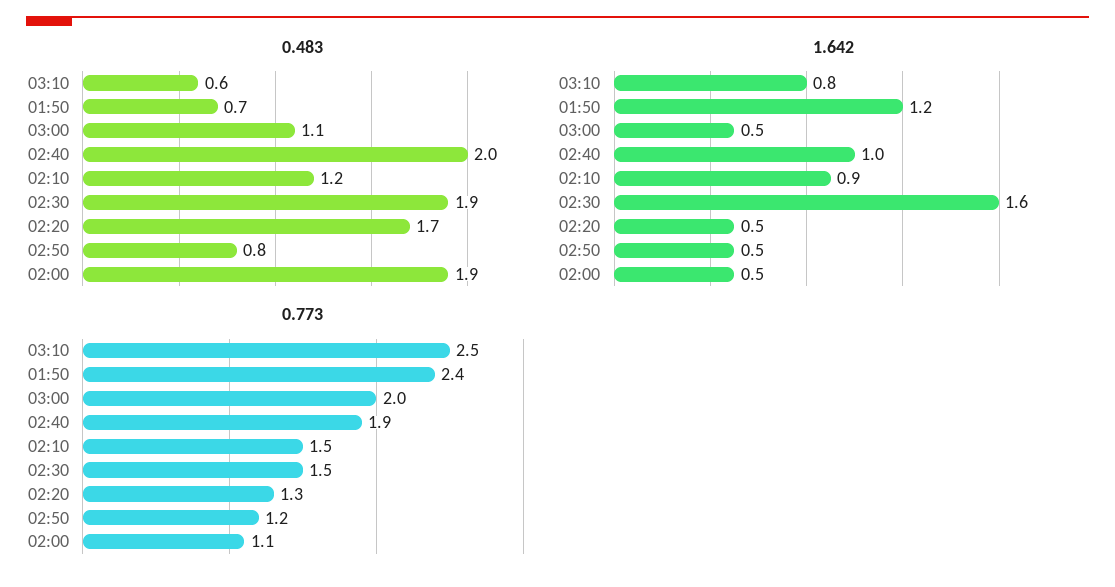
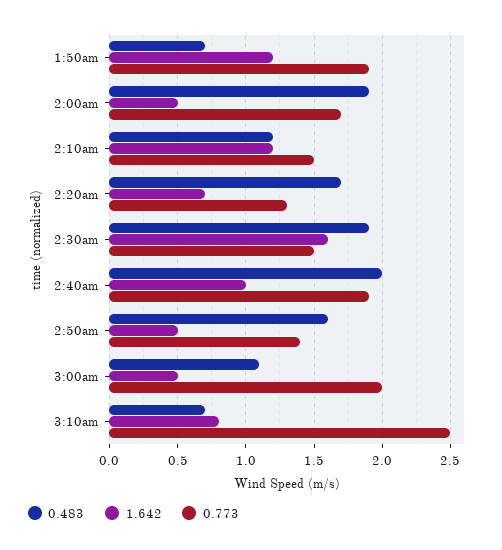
0.483, 03:10: 0.6 -> 0.7
0.483, 02:50: 0.8 -> 1.6
1.642, 02:10: 0.9 -> 1.2
1.642, 02:20: 0.5 -> 0.7
0.773, 01:50: 2.4 -> 1.9
0.773, 02:50: 1.2 -> 1.4
0.773, 02:00: 1.1 -> 1.7

